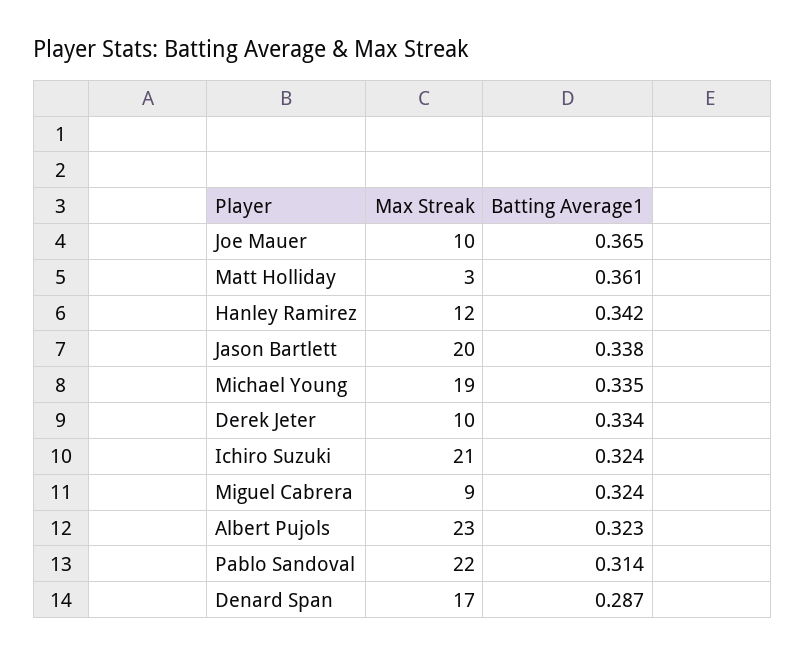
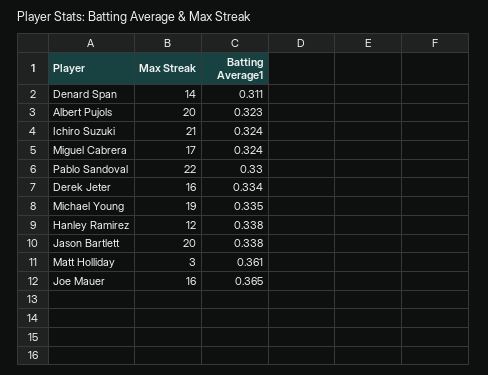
Max Streak, Joe Mauer: 10 -> 16
Batting Average1, Hanley Ramirez: 0.342 -> 0.338
Max Streak, Derek Jeter: 10 -> 16
Max Streak, Miguel Cabrera: 9 -> 17
Max Streak, Albert Pujols: 23 -> 20
Batting Average1, Pablo Sandoval: 0.314 -> 0.33
Max Streak, Denard Span: 17 -> 14
Batting Average1, Denard Span: 0.287 -> 0.311

